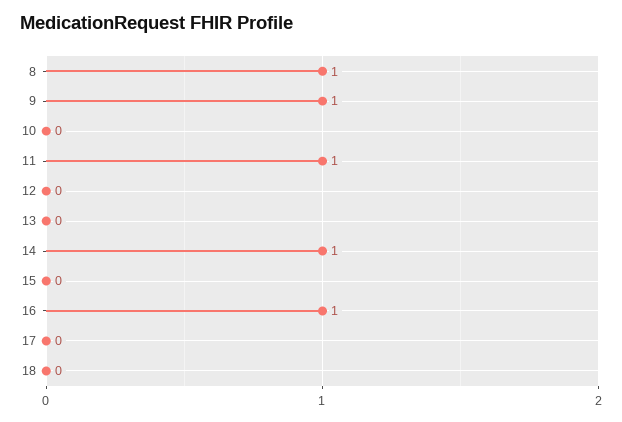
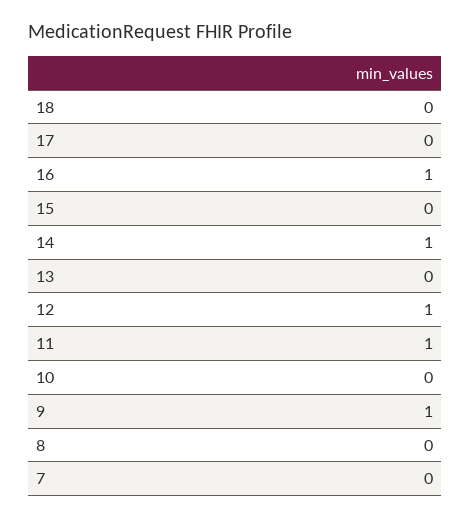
8: 1 -> 0
12: 0 -> 1
7: none -> 0

